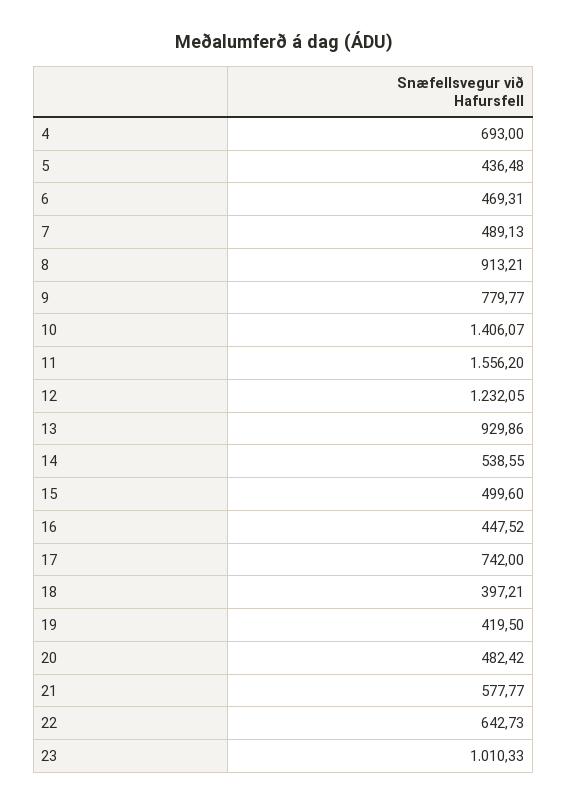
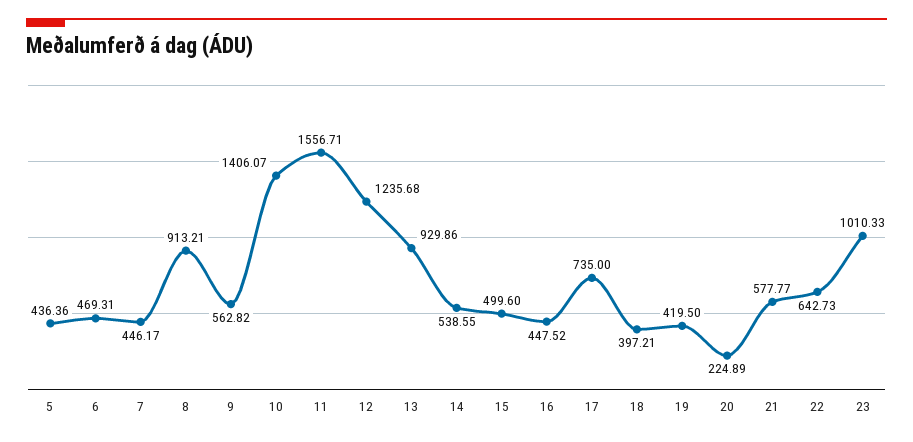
4: 693 -> none
5: 436.48 -> 436.36
7: 489.13 -> 446.17
9: 779.77 -> 562.82
11: 1556.2 -> 1556.71
12: 1232.05 -> 1235.68
17: 742 -> 735
20: 482.42 -> 224.89

